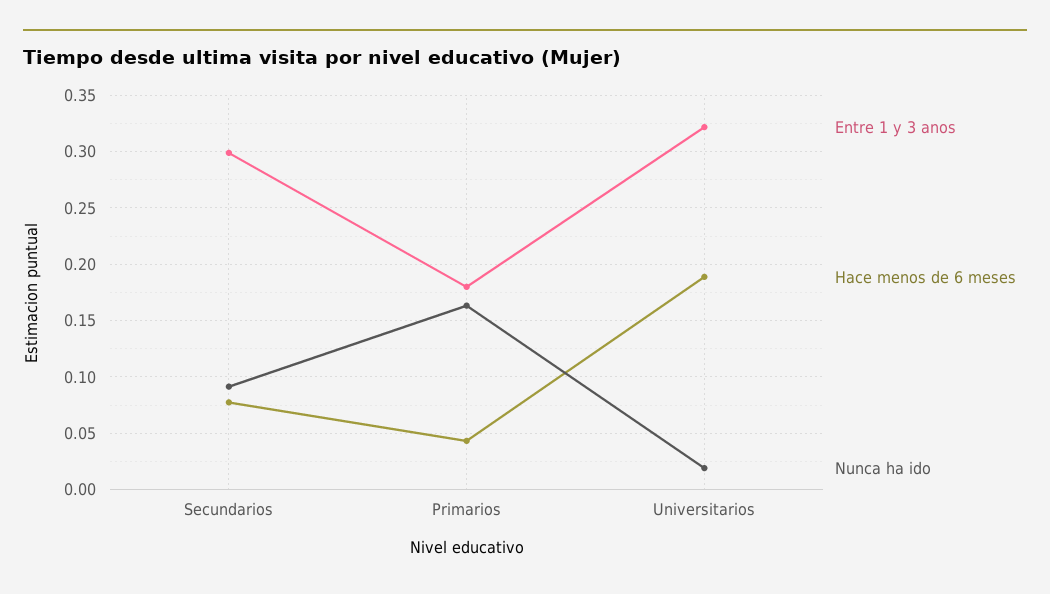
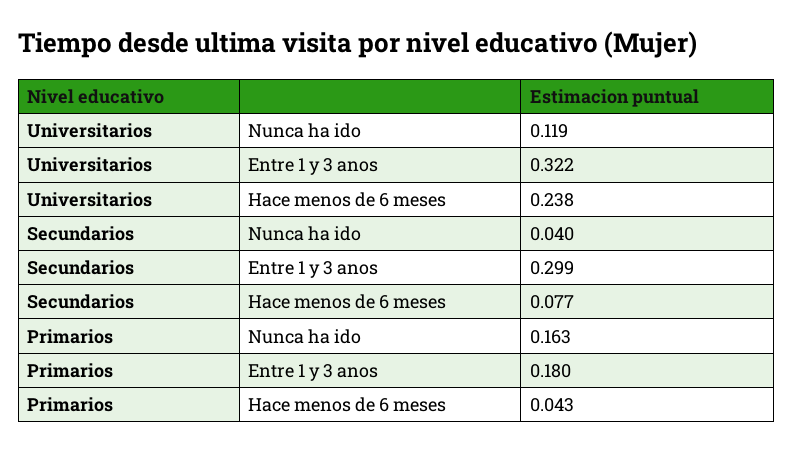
Nunca ha ido, Secundarios: 0.09 -> 0.04
Hace menos de 6 meses, Universitarios: 0.19 -> 0.238
Nunca ha ido, Universitarios: 0.02 -> 0.119

